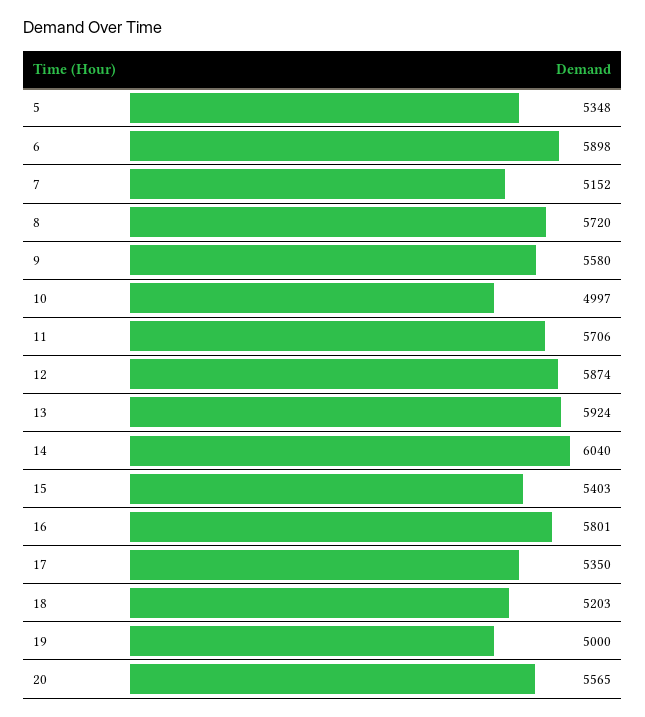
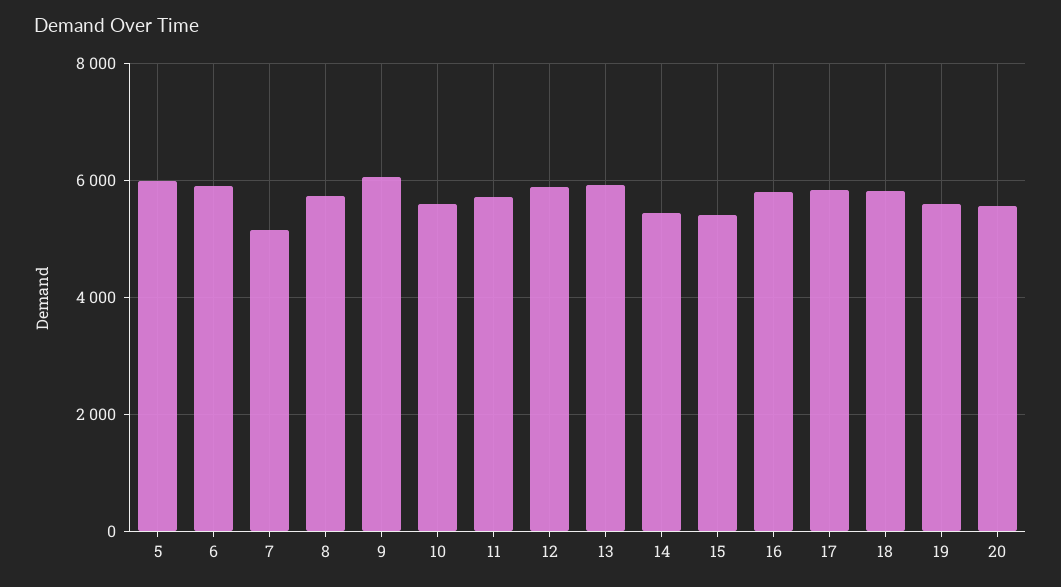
5: 5348 -> 6000
9: 5580 -> 6000
10: 4997 -> 5600
14: 6040 -> 5400
17: 5350 -> 5800
18: 5203 -> 5800
19: 5000 -> 5600

